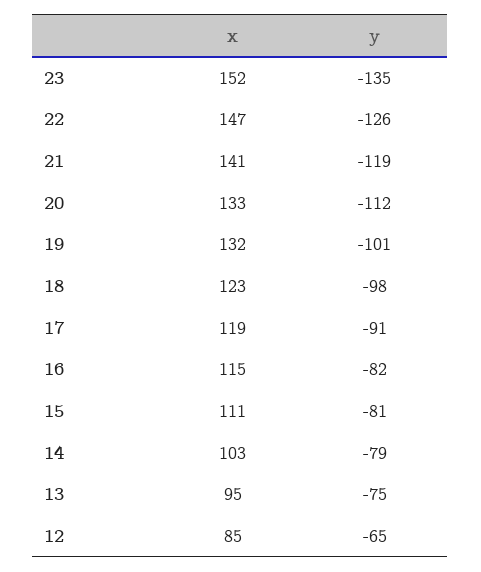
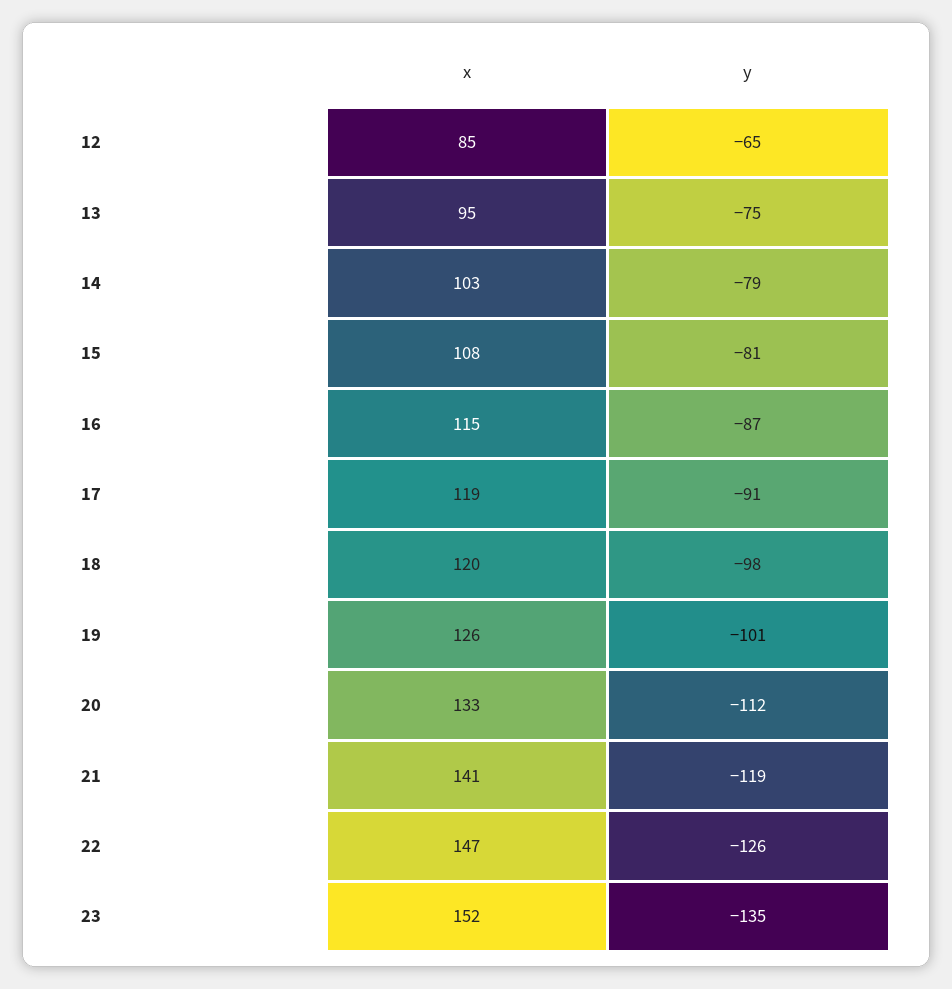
x, 19: 132 -> 126
x, 18: 123 -> 120
y, 16: -82 -> -87
x, 15: 111 -> 108

